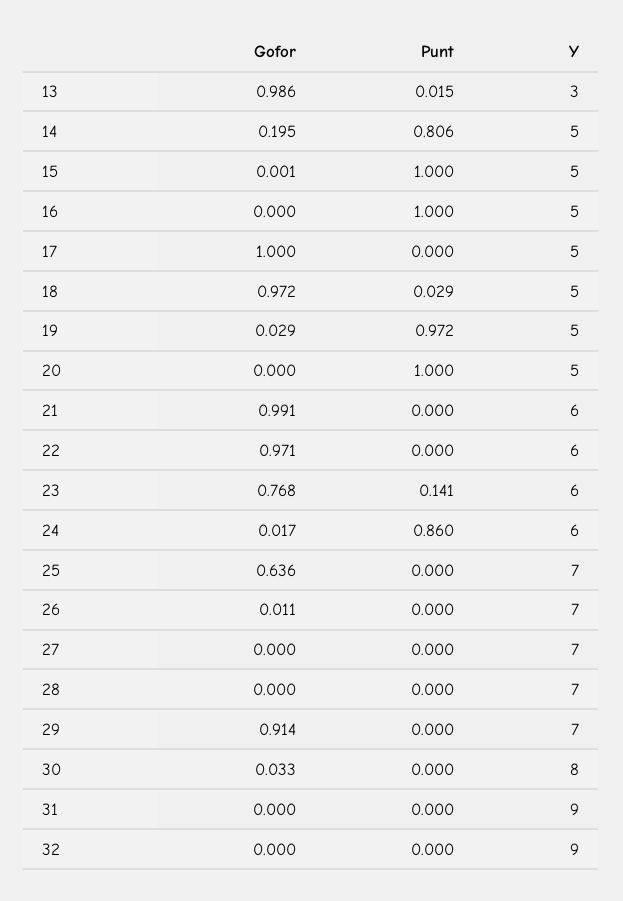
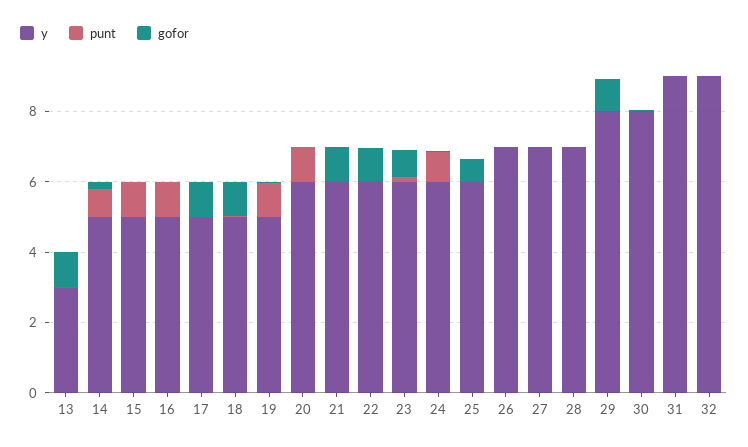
Y, 20: 5 -> 6
Y, 25: 7 -> 6
Y, 29: 7 -> 8

